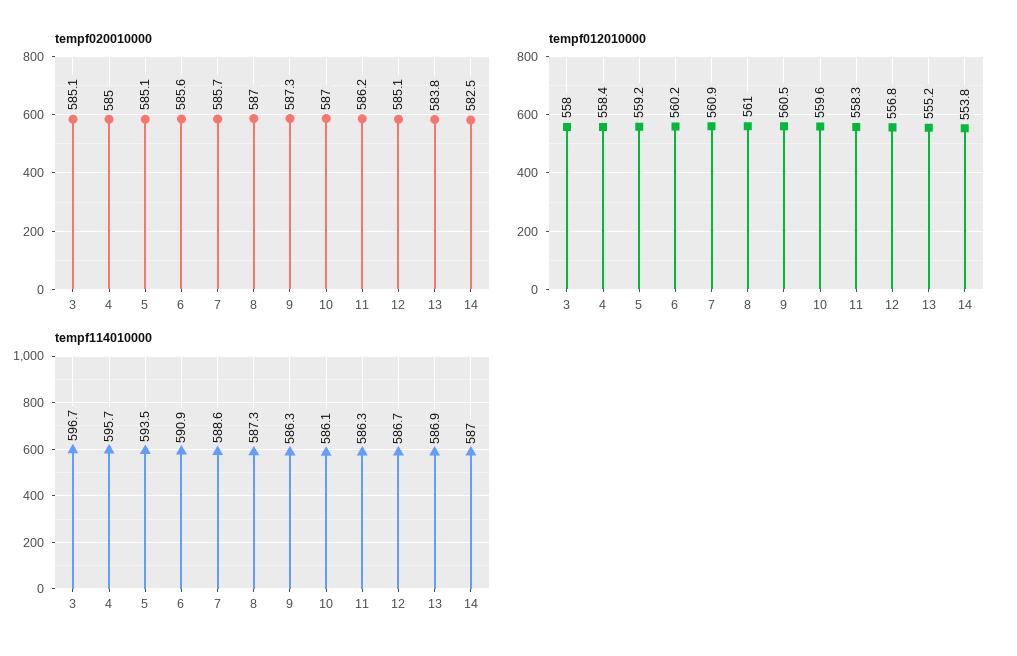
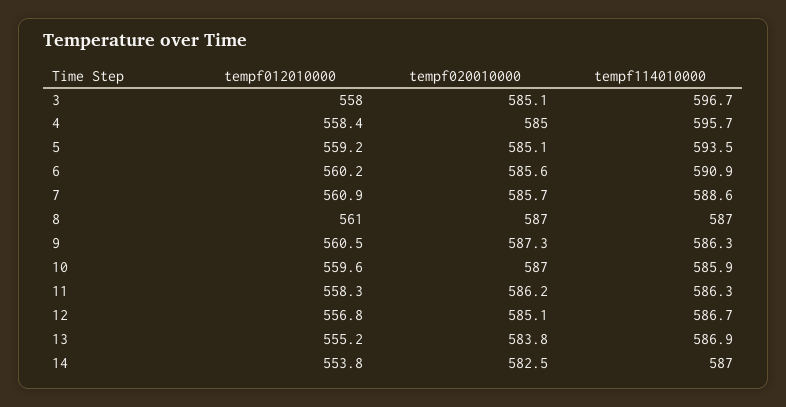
tempf114010000, 8: 587.3 -> 587
tempf114010000, 10: 586.1 -> 585.9

